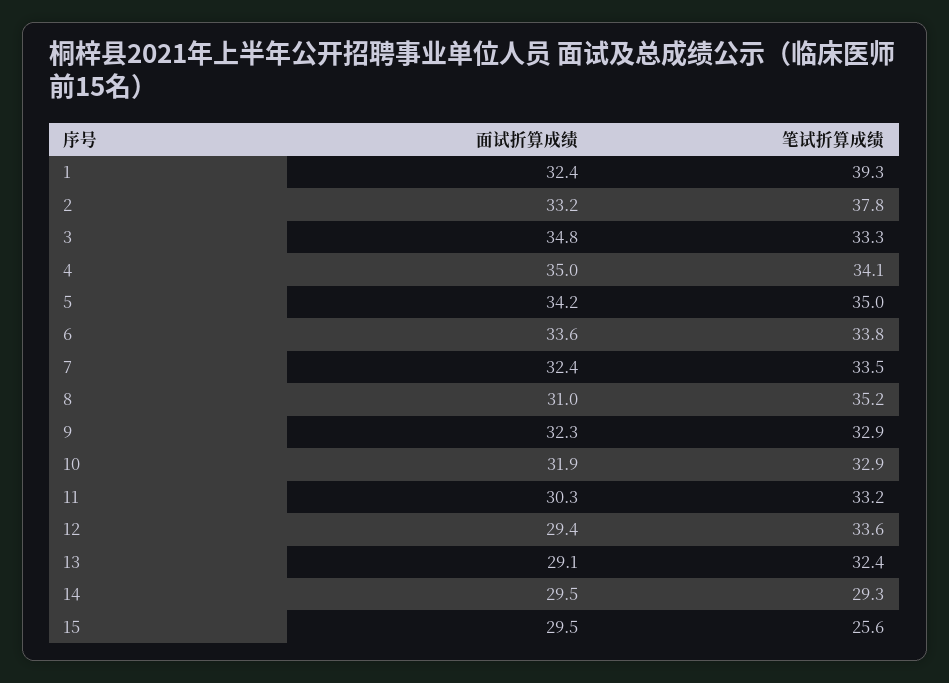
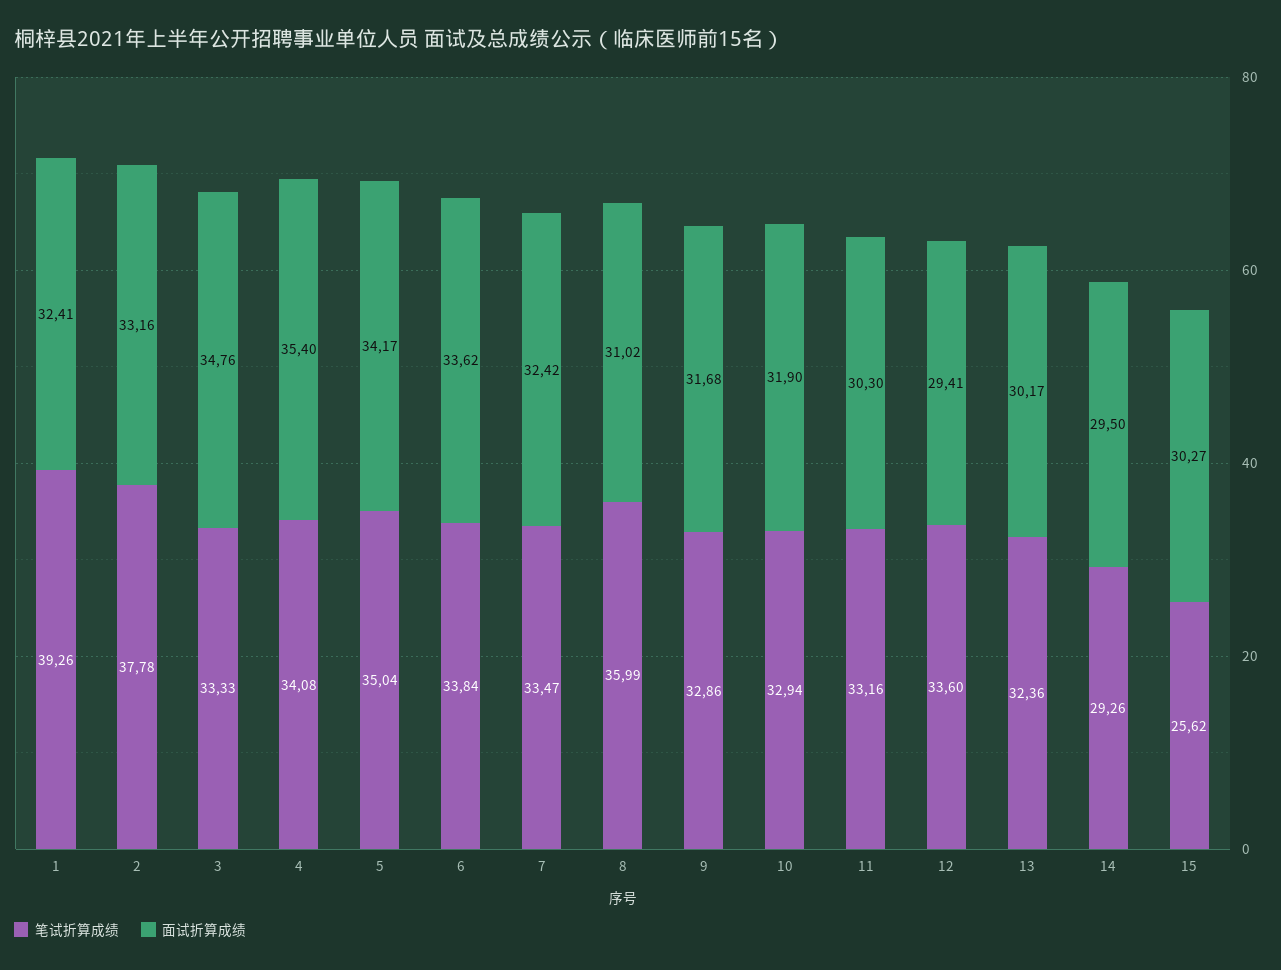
面试折算成绩, 4: 35 -> 35.4
笔试折算成绩, 8: 35.2 -> 35.99
面试折算成绩, 9: 32.3 -> 31.68
面试折算成绩, 13: 29.1 -> 30.17
面试折算成绩, 15: 29.5 -> 30.27

